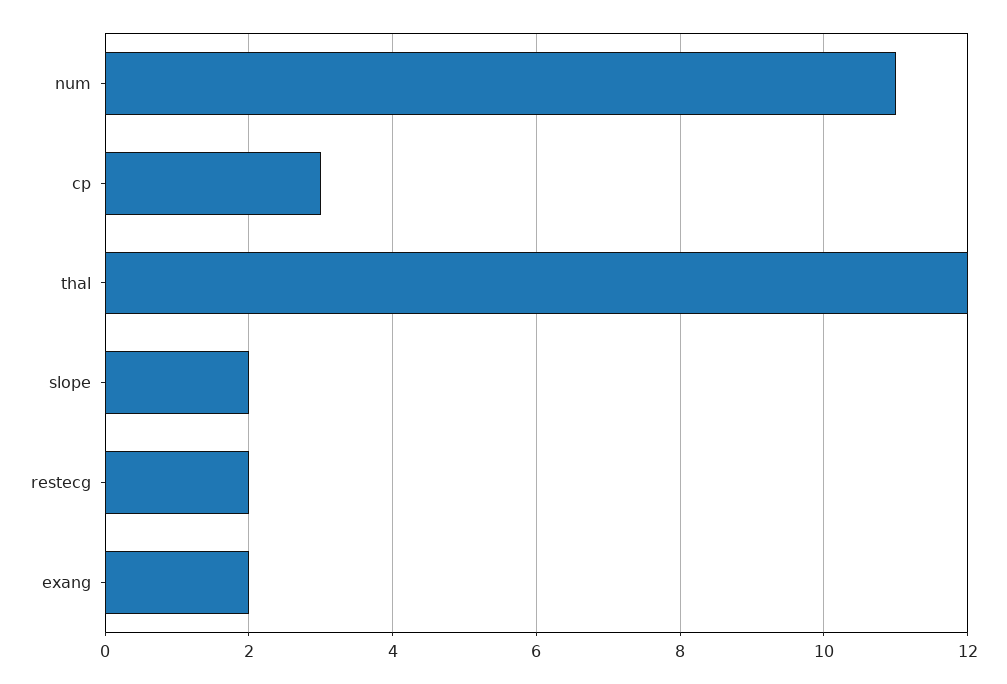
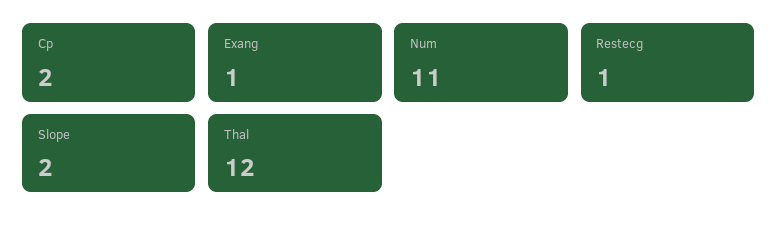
cp: 3 -> 2
restecg: 2 -> 1
exang: 2 -> 1

